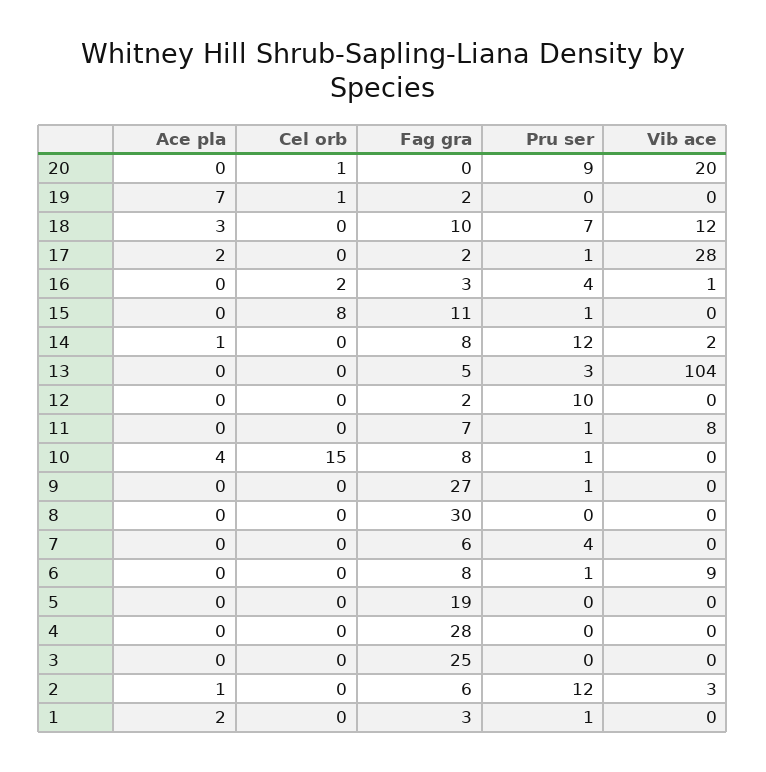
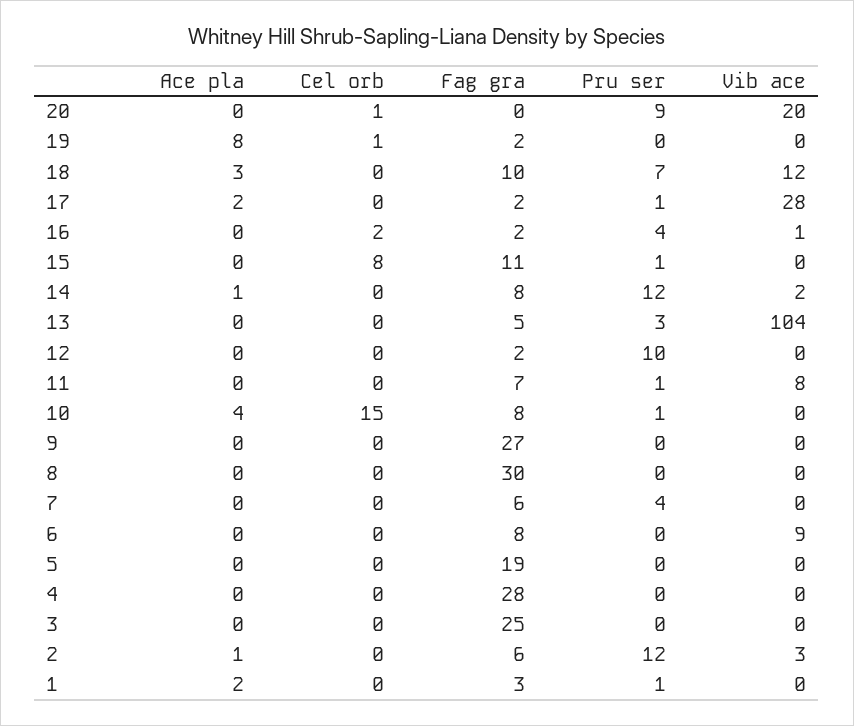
Ace pla, 19: 7 -> 8
Fag gra, 16: 3 -> 2
Pru ser, 9: 1 -> 0
Pru ser, 6: 1 -> 0

